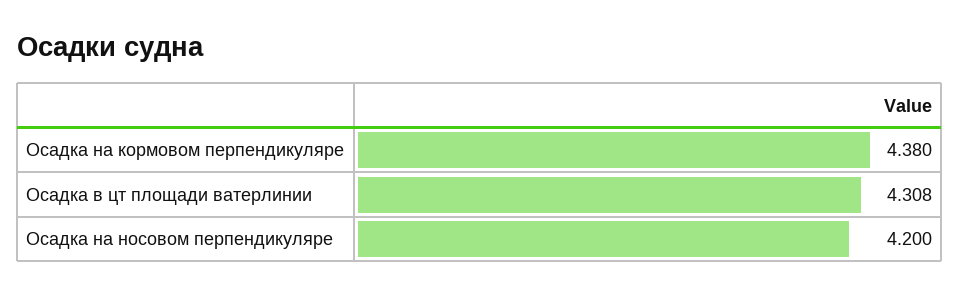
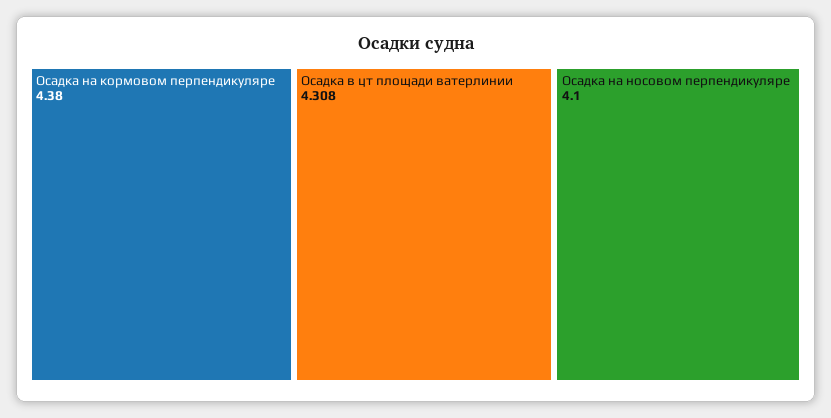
Осадка на носовом перпендикуляре: 4.2 -> 4.1

